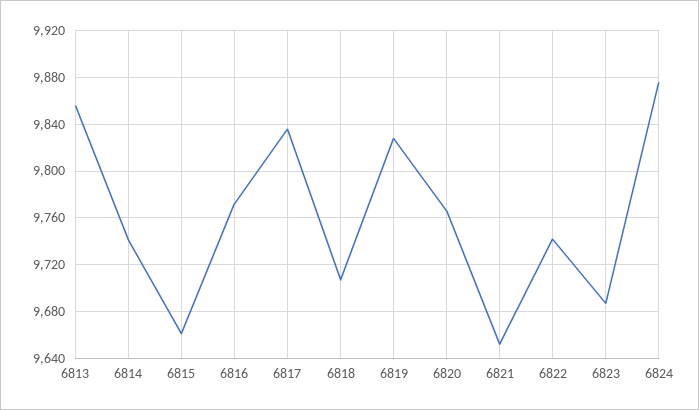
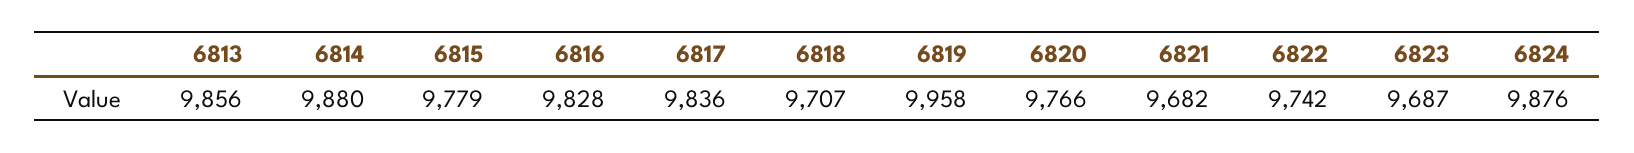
6814: 9740 -> 9880
6815: 9660 -> 9779
6816: 9770 -> 9828
6819: 9830 -> 9958
6821: 9650 -> 9682

